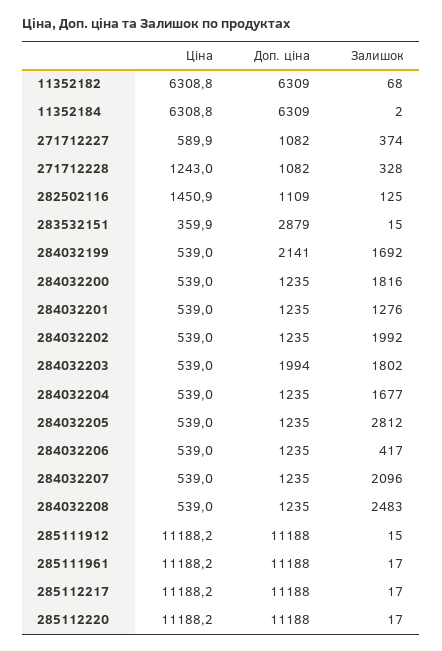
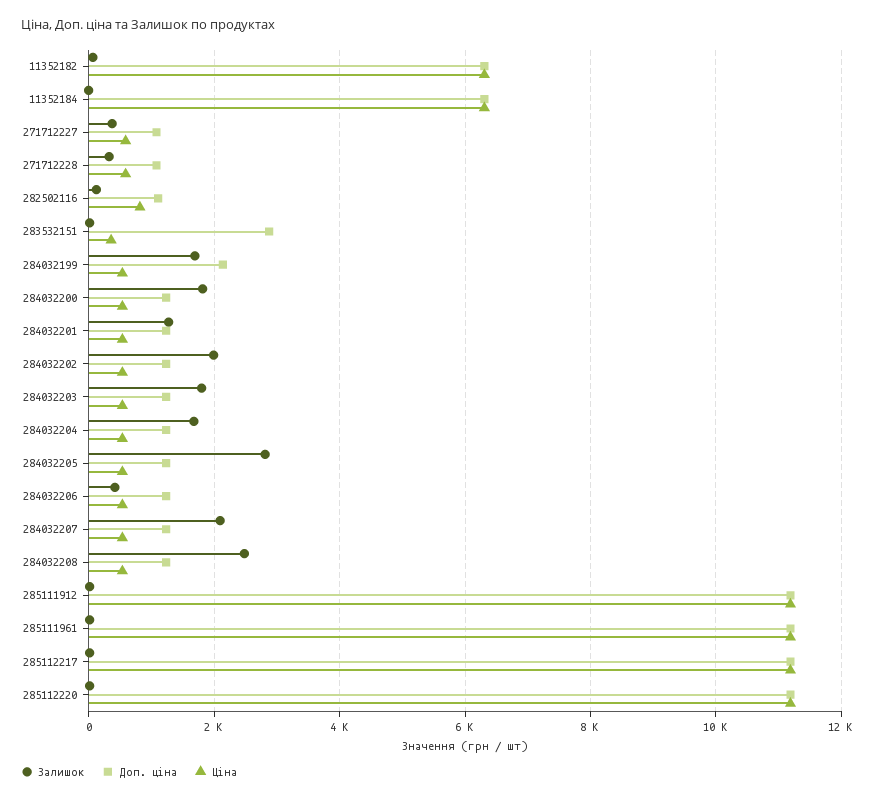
Ціна, 271712228: 1243 -> 600
Ціна, 282502116: 1450.9 -> 800
Доп. ціна, 284032203: 1994 -> 1200

